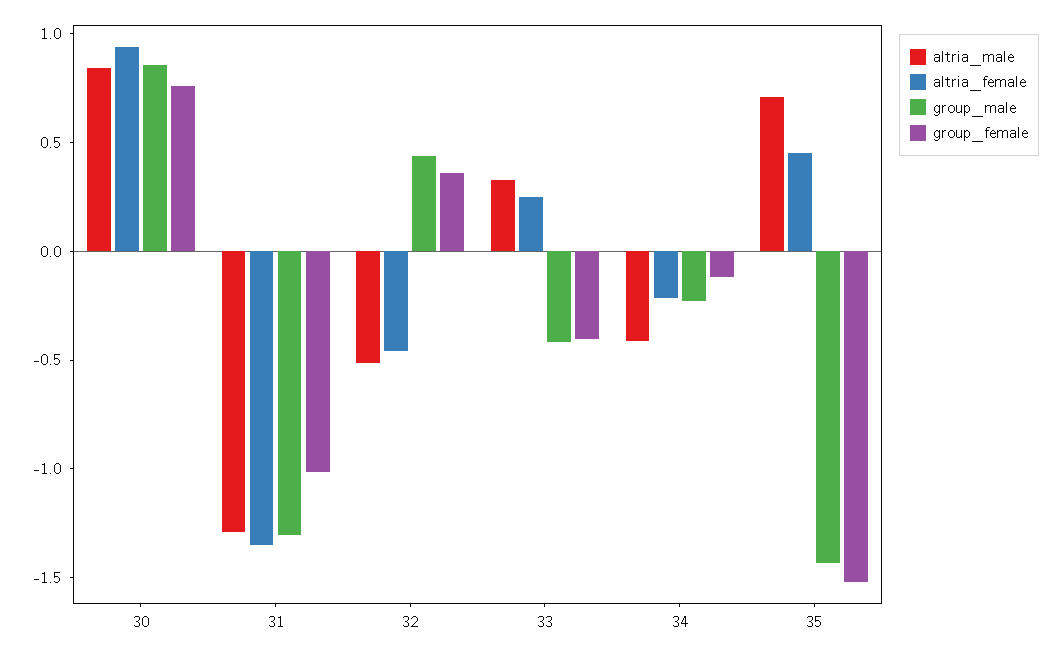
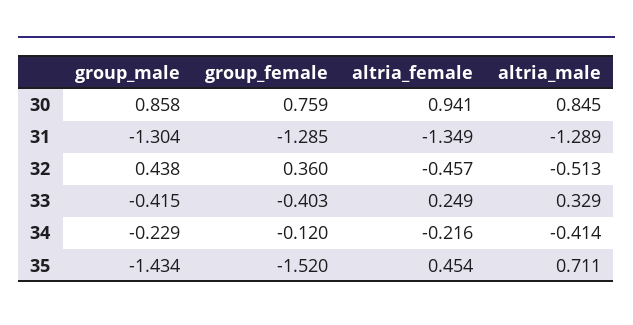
group_female, 31: -1 -> -1.285

